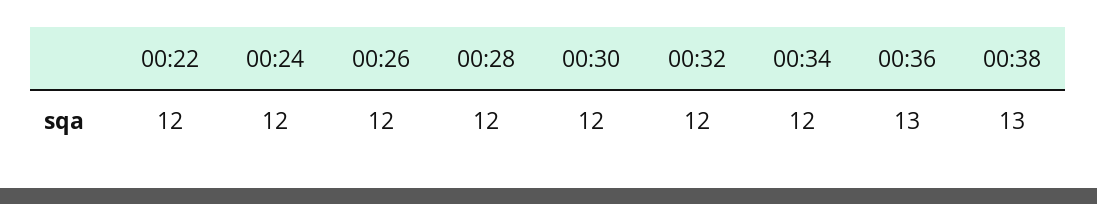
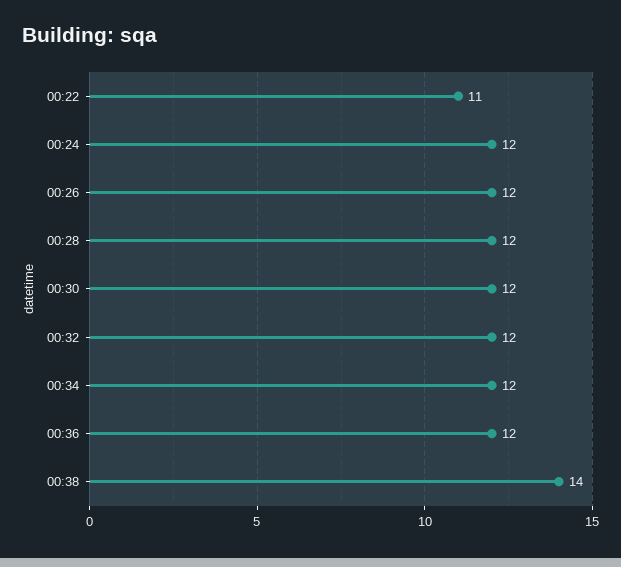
00:22: 12 -> 11
00:36: 13 -> 12
00:38: 13 -> 14

